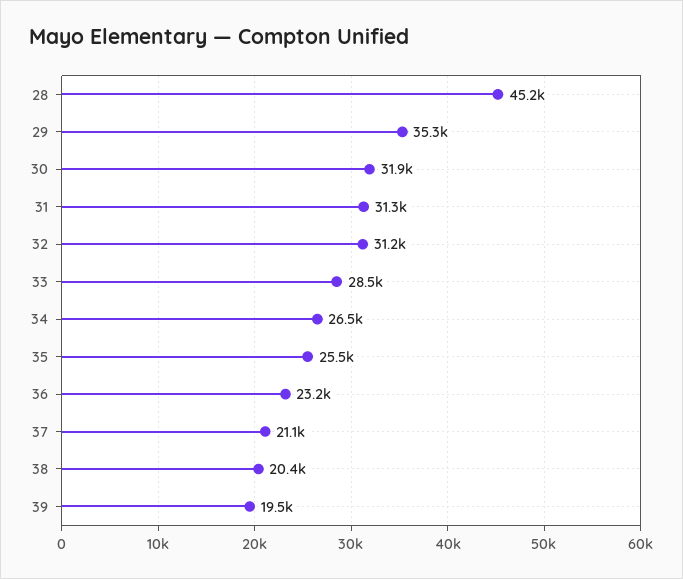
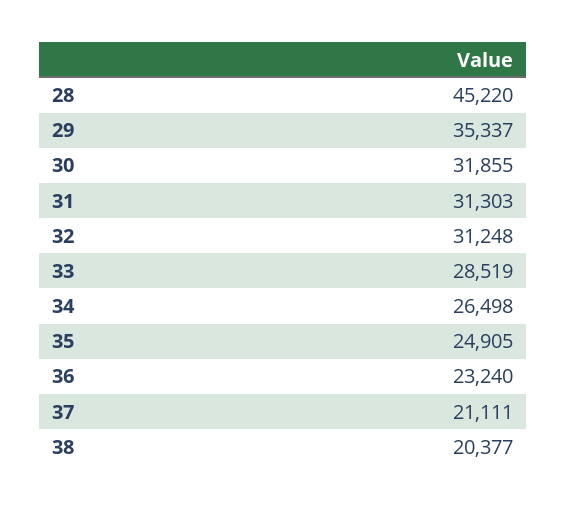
35: 25500 -> 24905
39: 19500 -> none

